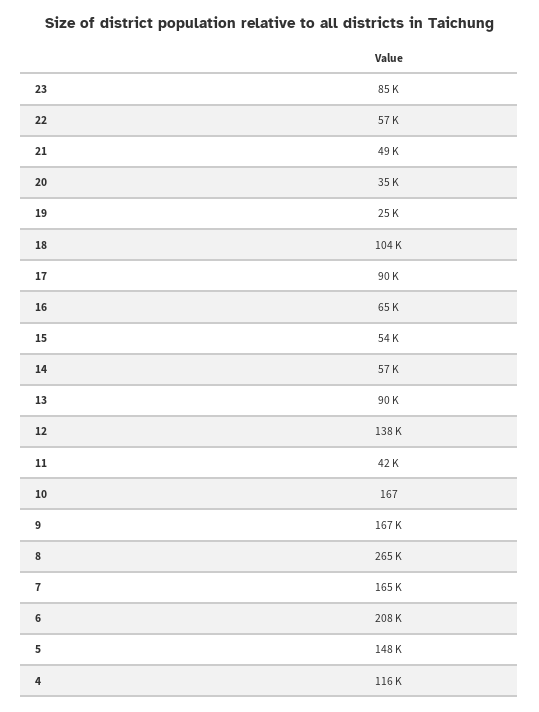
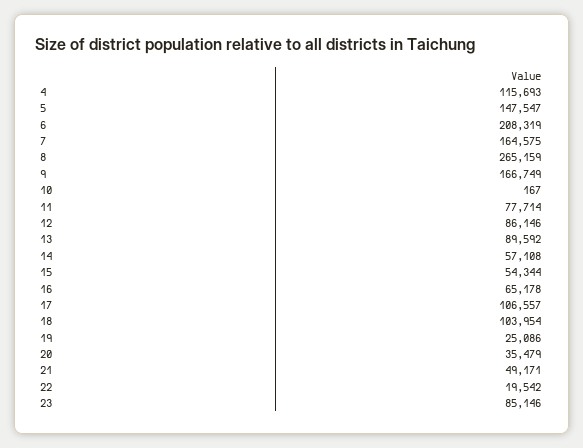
22: 57000 -> 19542
17: 90000 -> 106557
12: 138000 -> 86146
11: 42000 -> 77714

